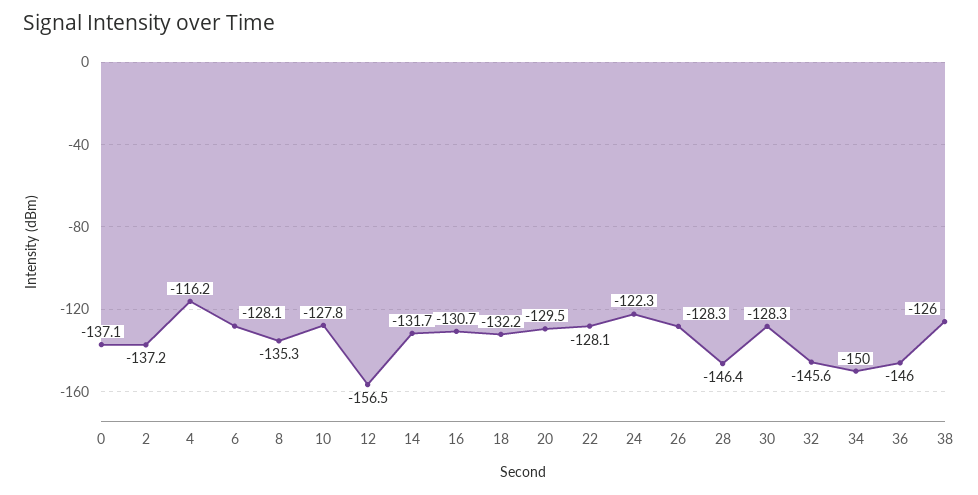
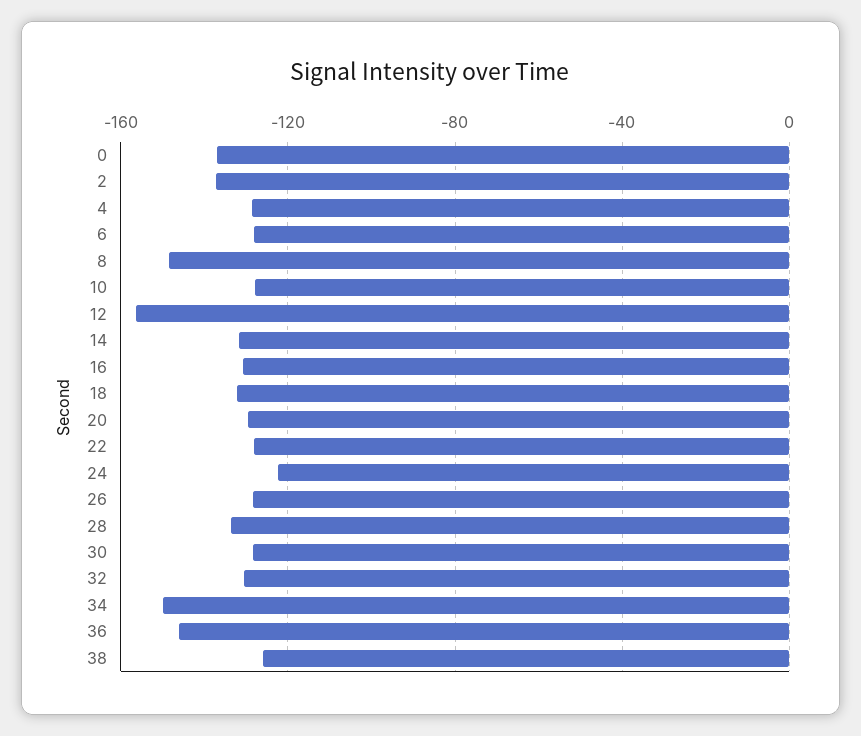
4: -116.2 -> -130
8: -135.3 -> -150
28: -146.4 -> -135
32: -145.6 -> -130

